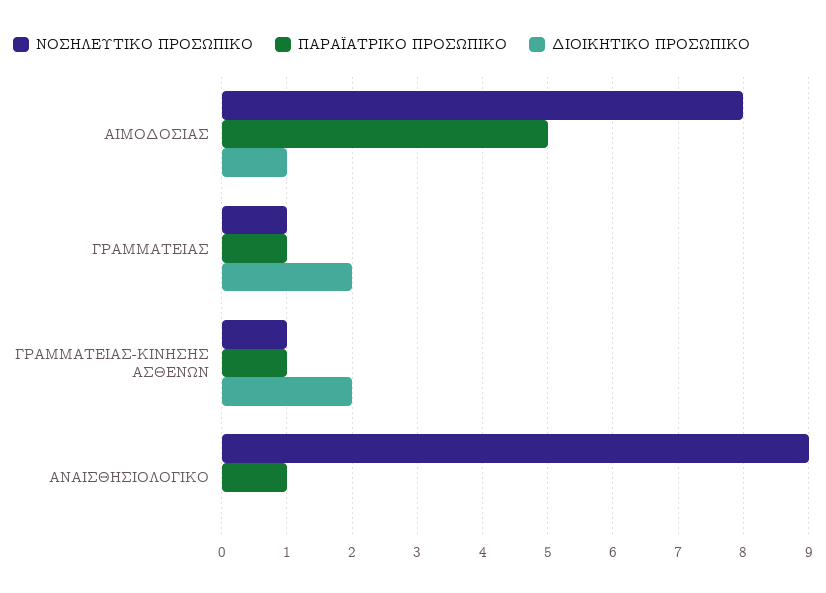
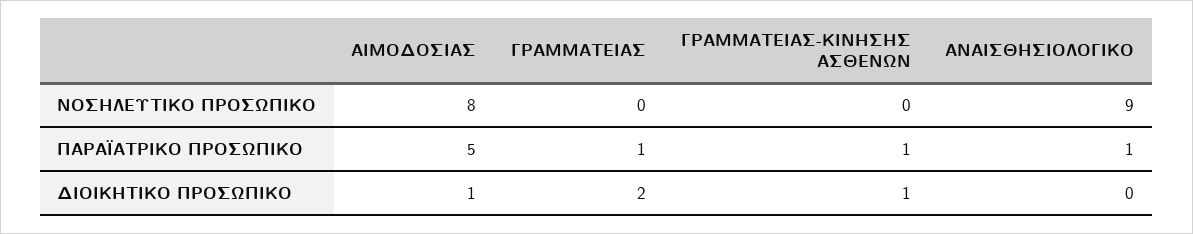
ΝΟΣΗΛΕΥΤΙΚΟ ΠΡΟΣΩΠΙΚΟ, ΓΡΑΜΜΑΤΕΙΑΣ: 1 -> 0
ΝΟΣΗΛΕΥΤΙΚΟ ΠΡΟΣΩΠΙΚΟ, ΓΡΑΜΜΑΤΕΙΑΣ-ΚΙΝΗΣΗΣ ΑΣΘΕΝΩΝ: 1 -> 0
ΔΙΟΙΚΗΤΙΚΟ ΠΡΟΣΩΠΙΚΟ, ΓΡΑΜΜΑΤΕΙΑΣ-ΚΙΝΗΣΗΣ ΑΣΘΕΝΩΝ: 2 -> 1

